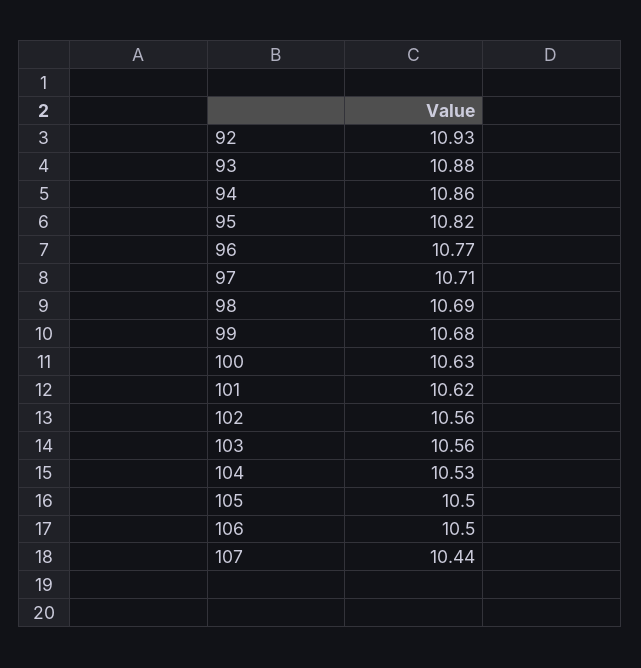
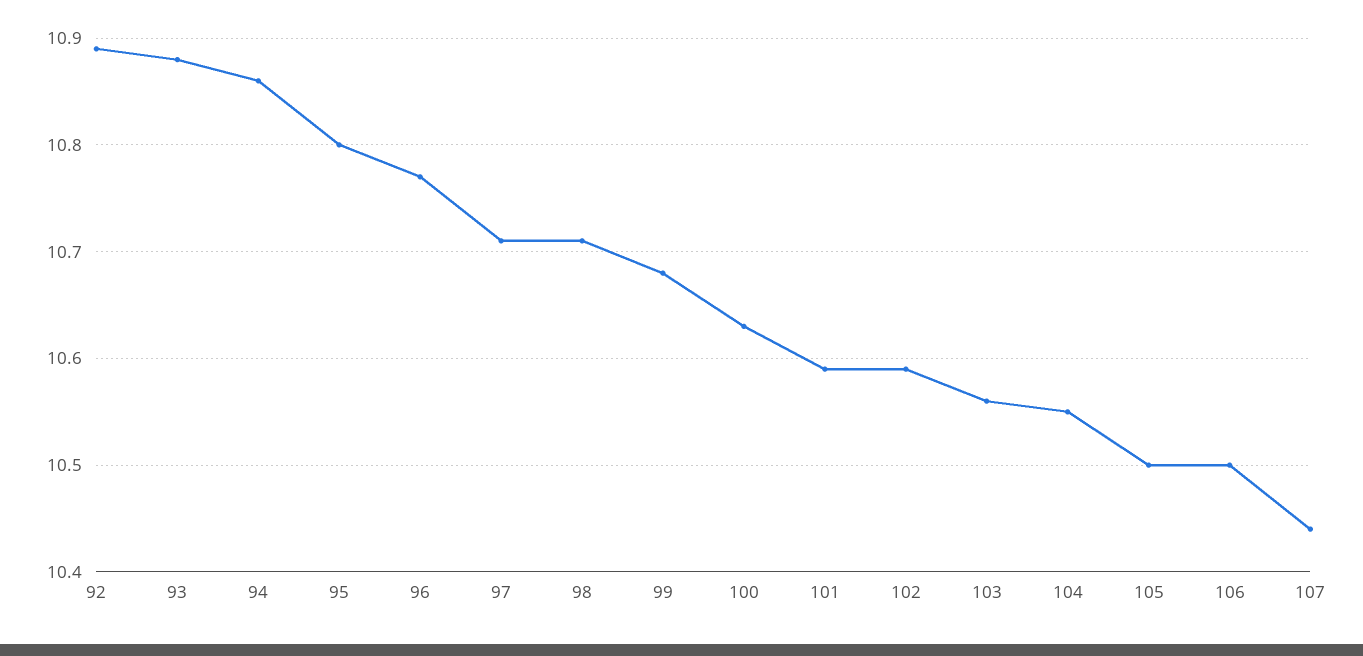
92: 10.93 -> 10.89
95: 10.82 -> 10.8
98: 10.69 -> 10.71
101: 10.62 -> 10.59
102: 10.56 -> 10.59
104: 10.53 -> 10.55

